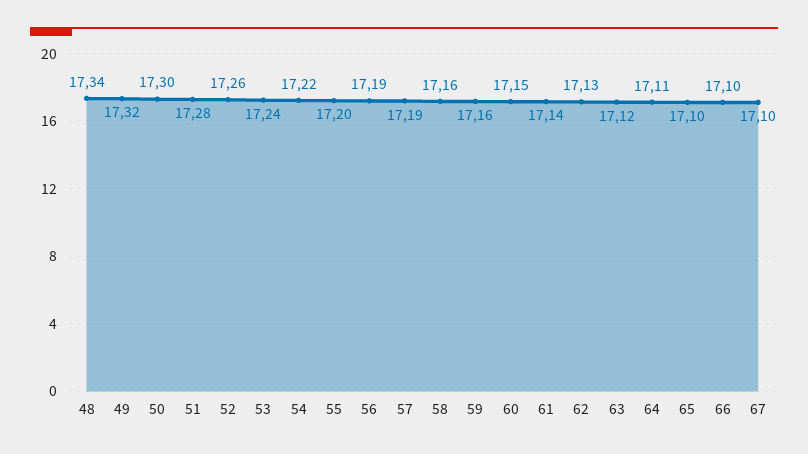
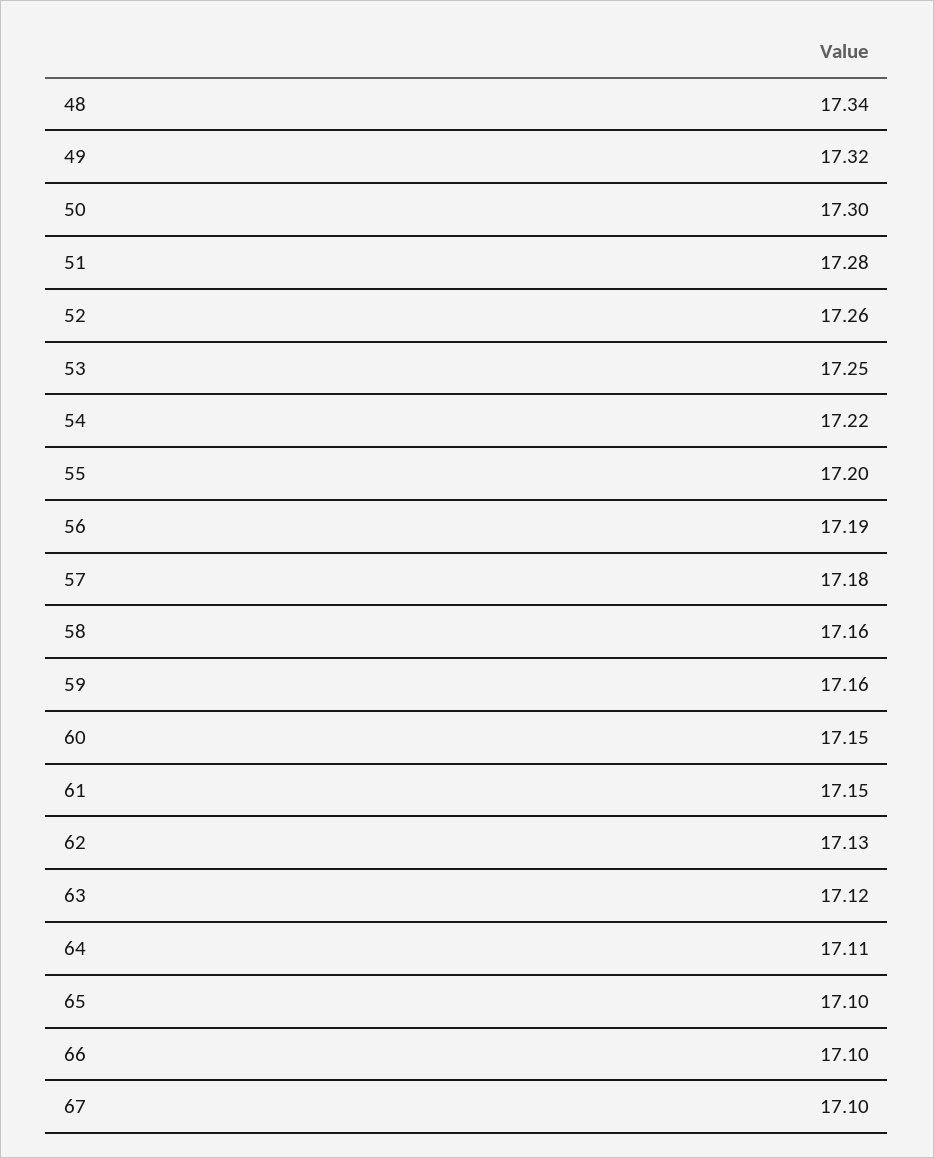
53: 17.24 -> 17.25
57: 17.19 -> 17.18
61: 17.14 -> 17.15

